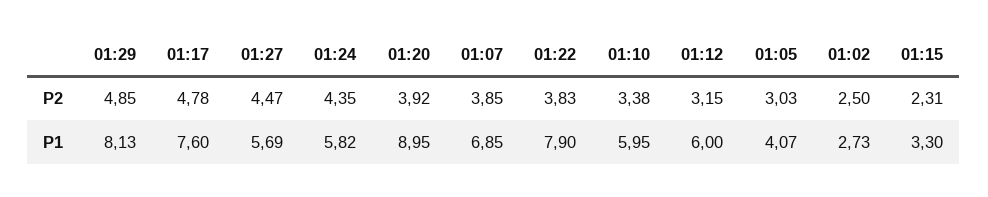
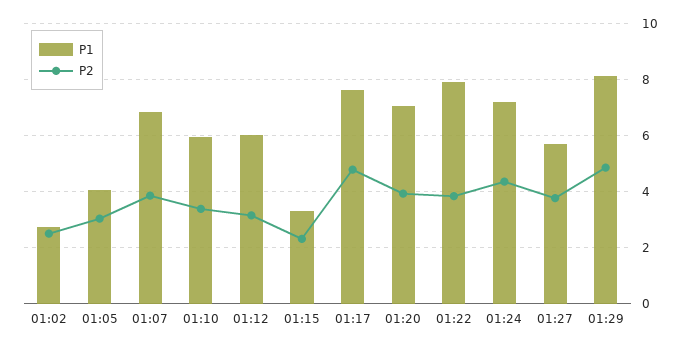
P2, 01:27: 4.47 -> 3.75
P1, 01:24: 5.82 -> 7.25
P1, 01:20: 8.95 -> 7

